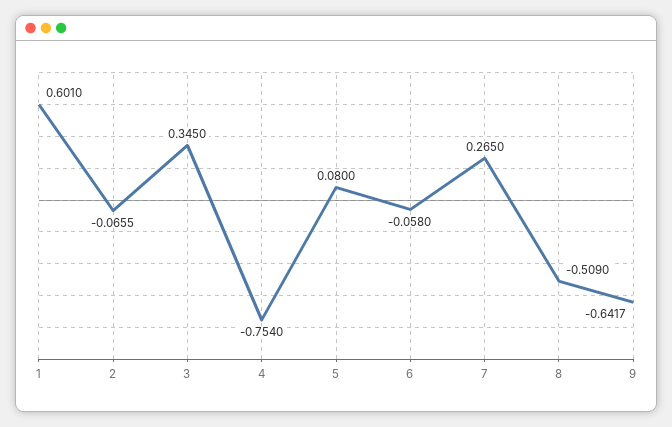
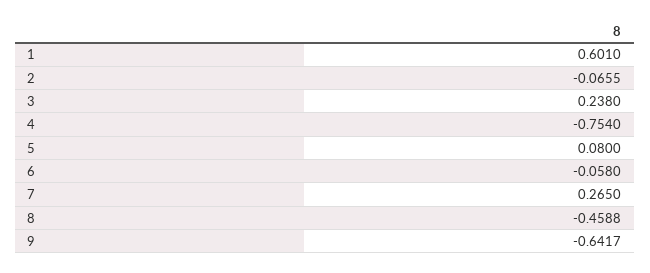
3: 0.345 -> 0.238
8: -0.509 -> -0.4588

